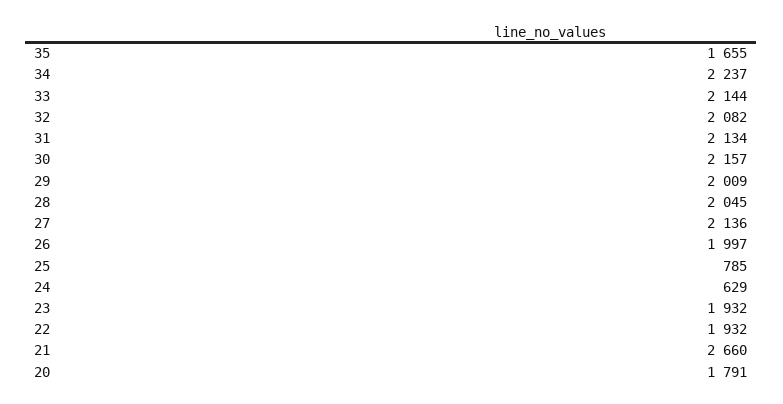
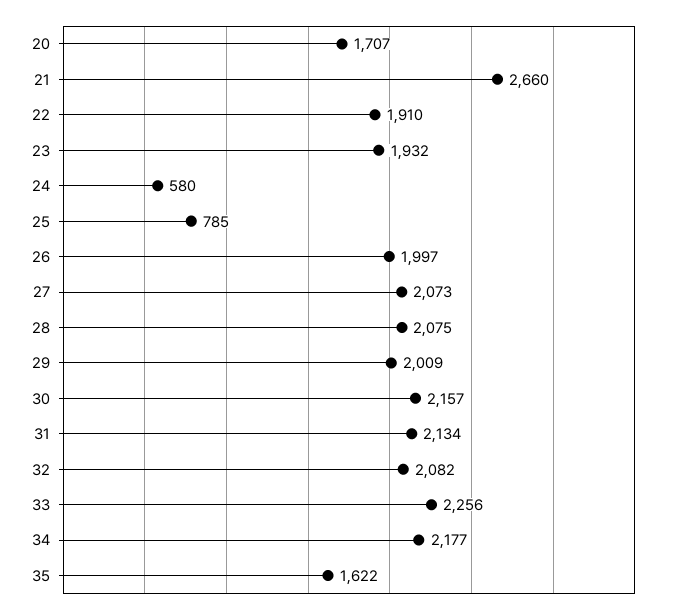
35: 1655 -> 1622
34: 2237 -> 2177
33: 2144 -> 2256
28: 2045 -> 2075
27: 2136 -> 2073
24: 629 -> 580
22: 1932 -> 1910
20: 1791 -> 1707

